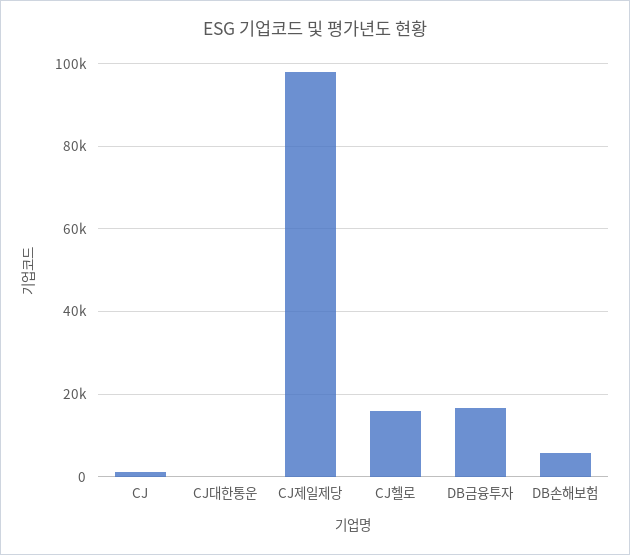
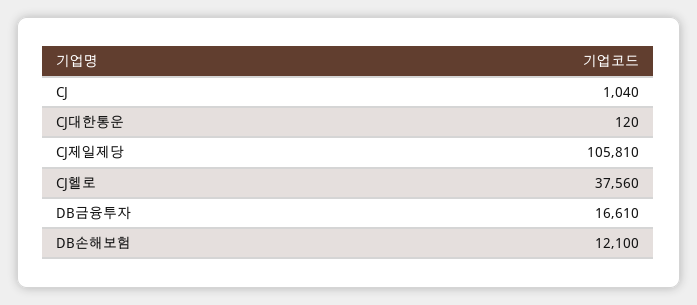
CJ제일제당: 98000 -> 105810
CJ헬로: 16000 -> 37560
DB손해보험: 6000 -> 12100

